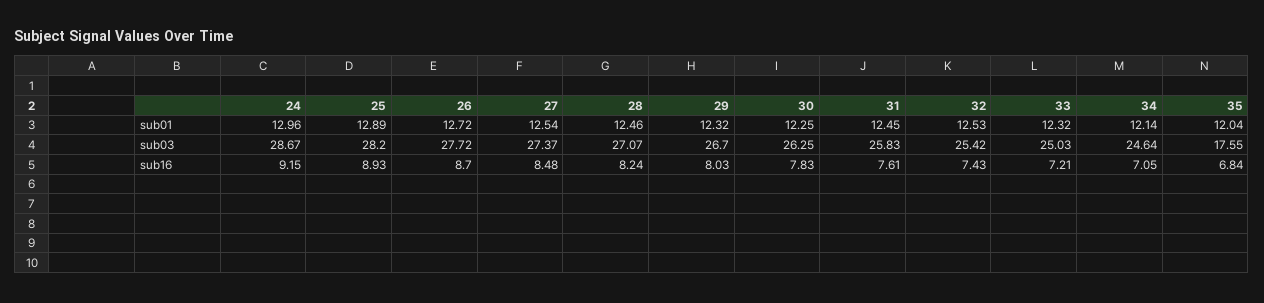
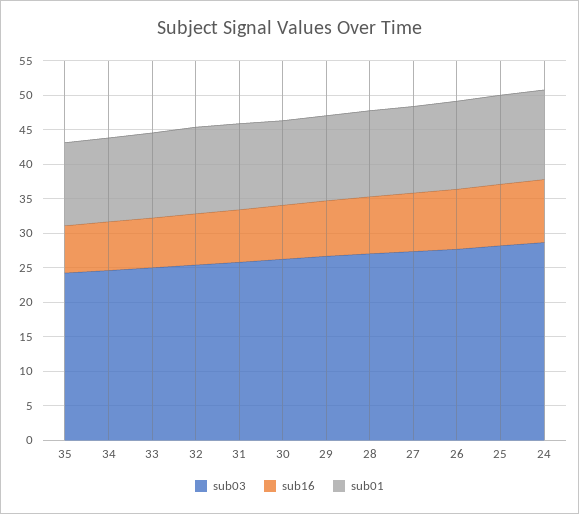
sub03, 35: 17.55 -> 25

